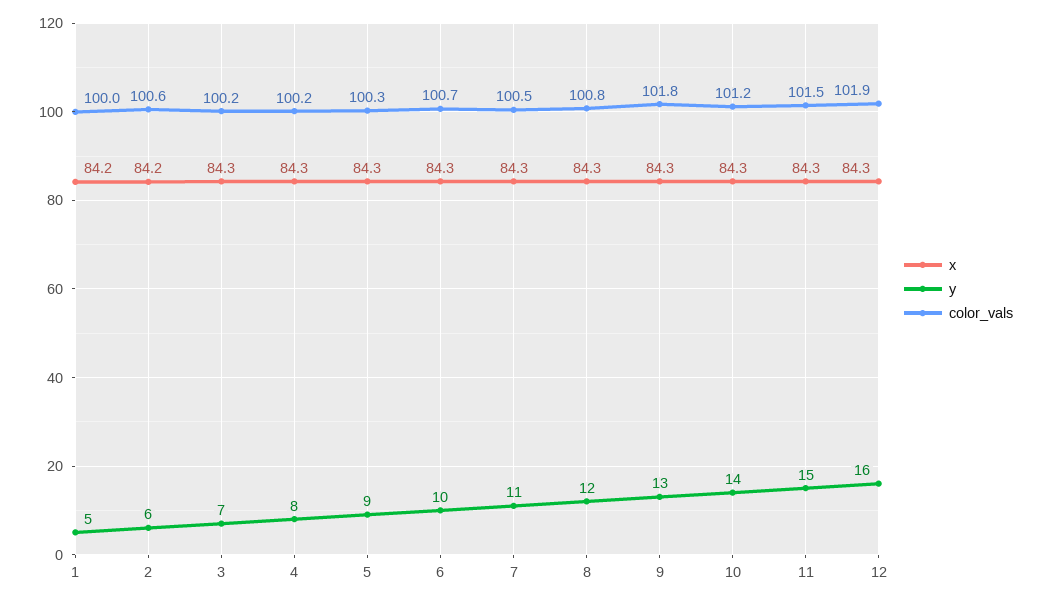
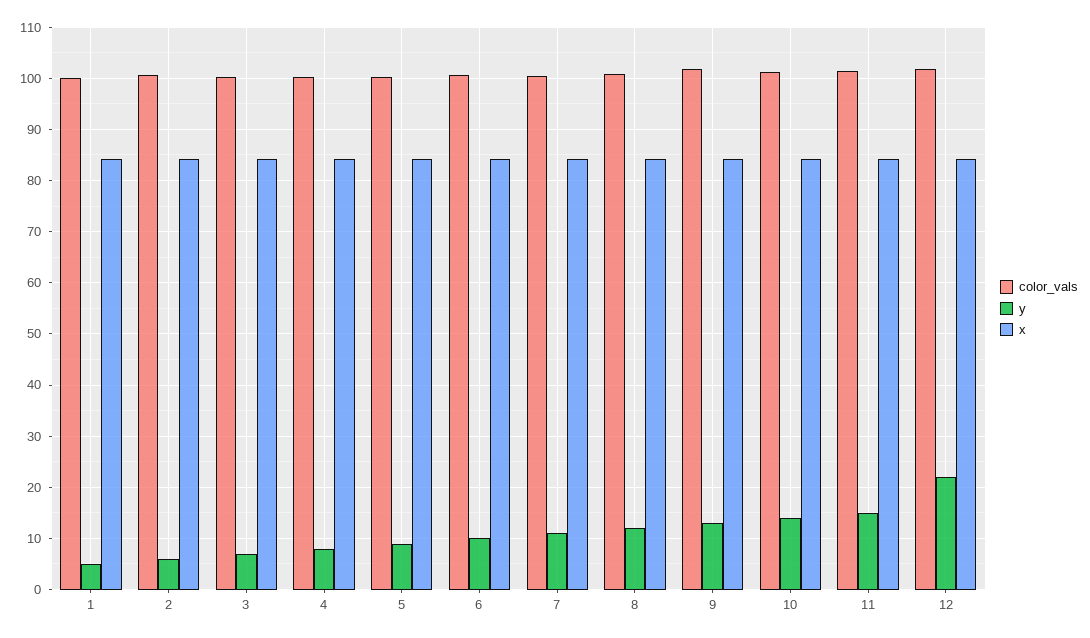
y, 12: 16 -> 22

